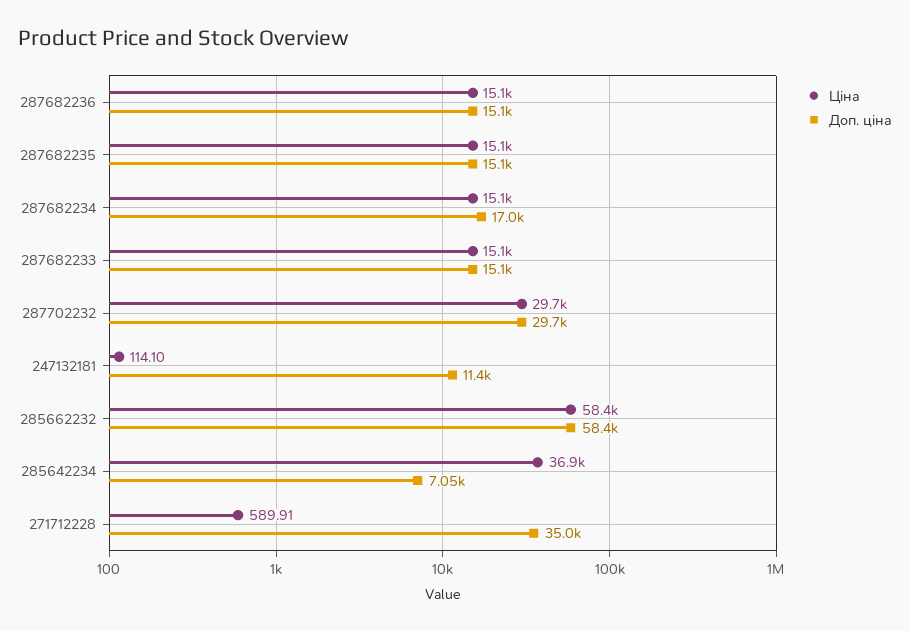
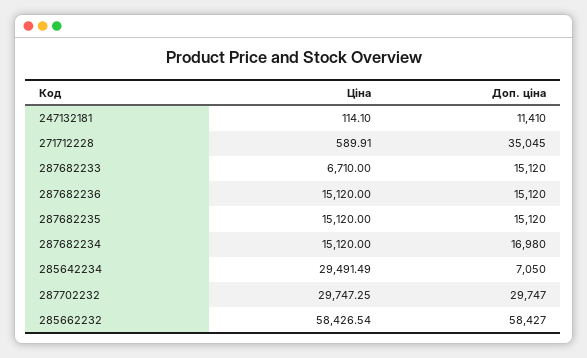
Ціна, 287682233: 15100 -> 6710
Ціна, 285642234: 36900 -> 29491.49

